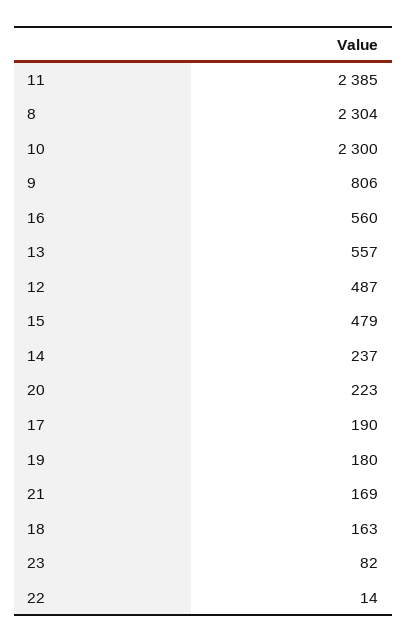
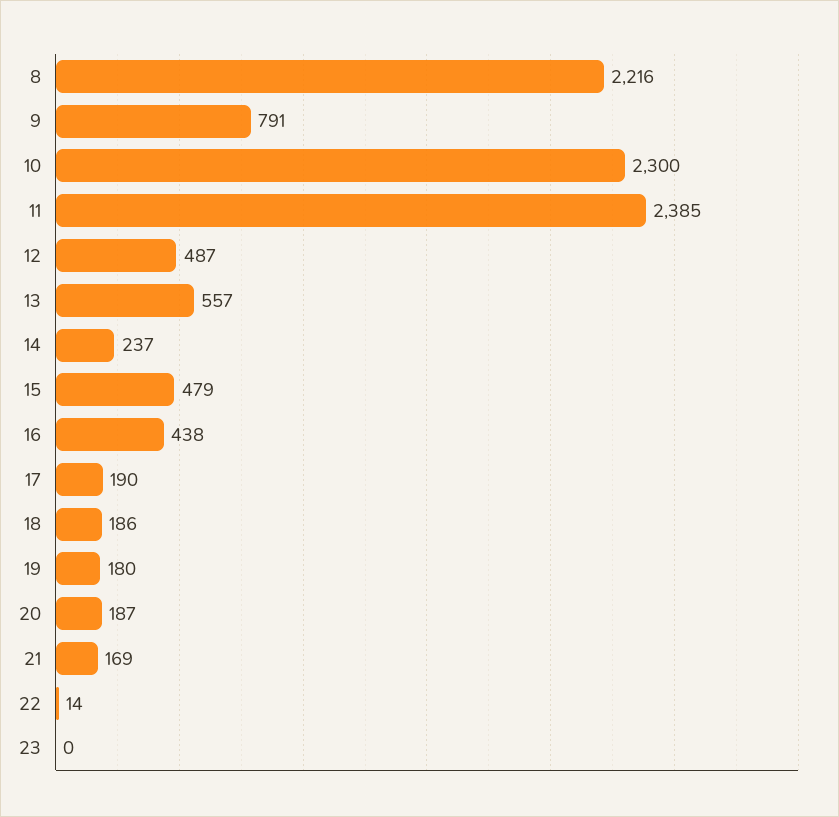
8: 2304 -> 2216
9: 806 -> 791
16: 560 -> 438
20: 223 -> 187
18: 163 -> 186
23: 82 -> 0

